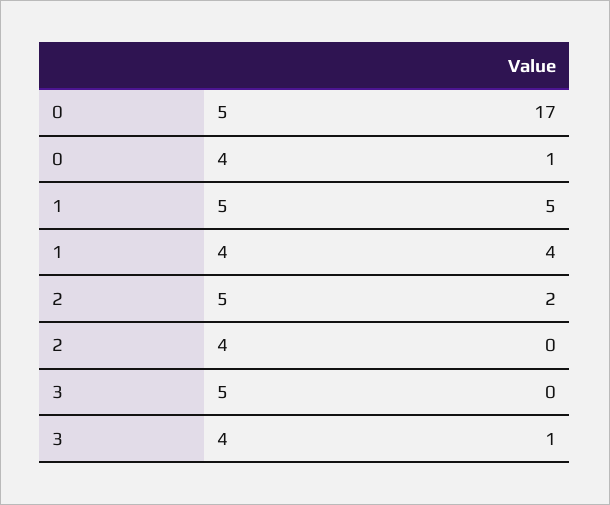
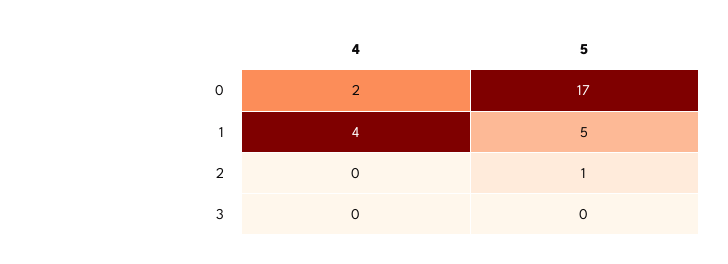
0, 4: 1 -> 2
2, 5: 2 -> 1
3, 4: 1 -> 0

